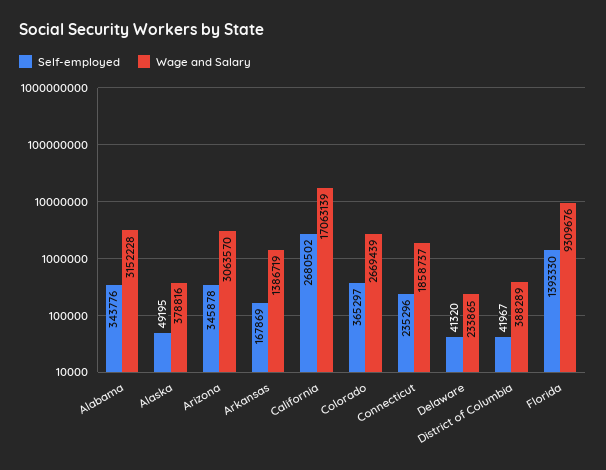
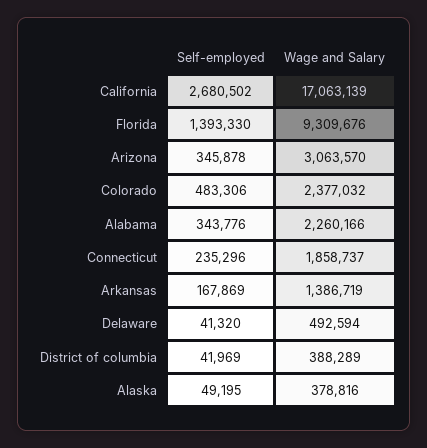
Wage and Salary, Alabama: 3152228 -> 2260166
Self-employed, Colorado: 365297 -> 483306
Wage and Salary, Colorado: 2669439 -> 2377032
Wage and Salary, Delaware: 233865 -> 492594
Self-employed, District of Columbia: 41967 -> 41969

